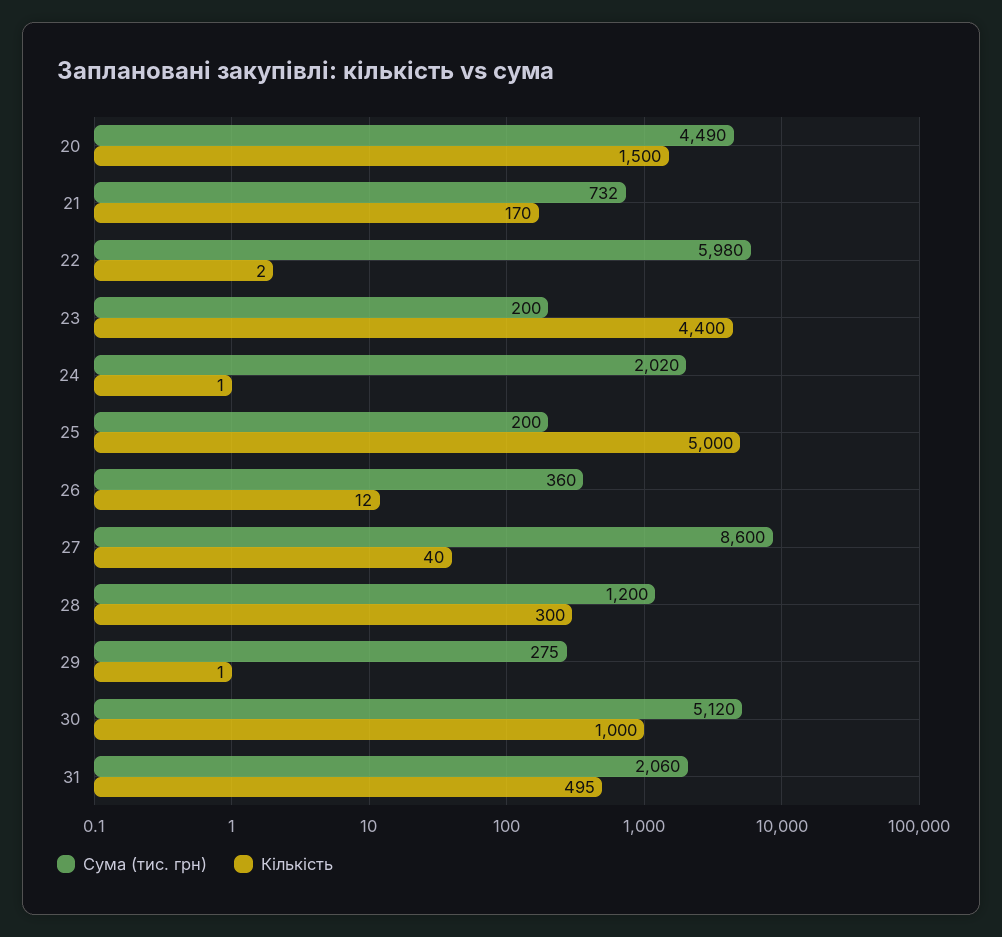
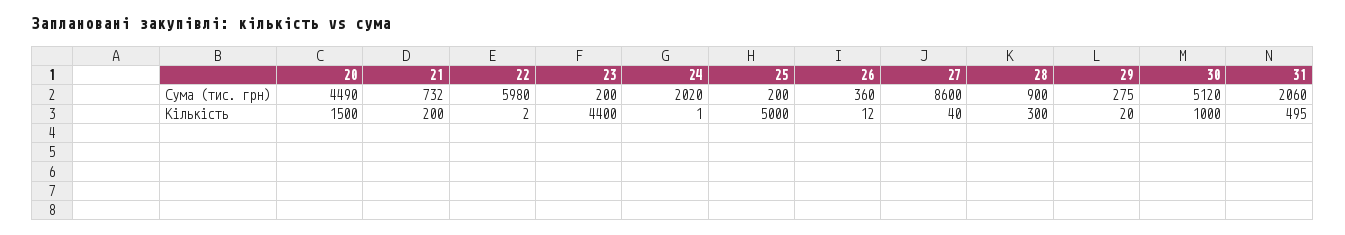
Кількість, 21: 170 -> 200
Сума (тис. грн), 28: 1200 -> 900
Кількість, 29: 1 -> 20

